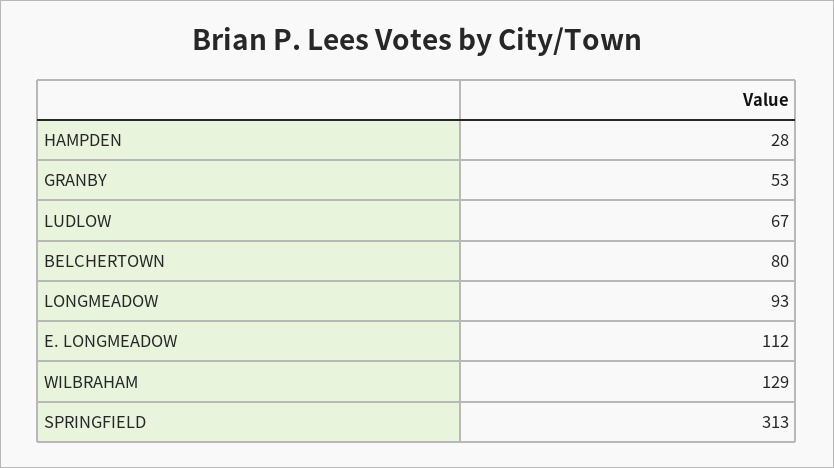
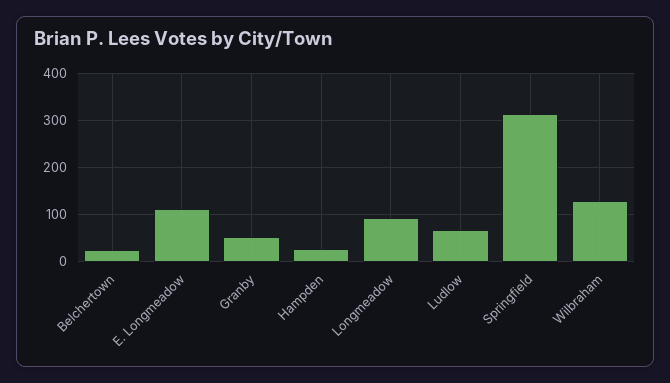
BELCHERTOWN: 80 -> 20

